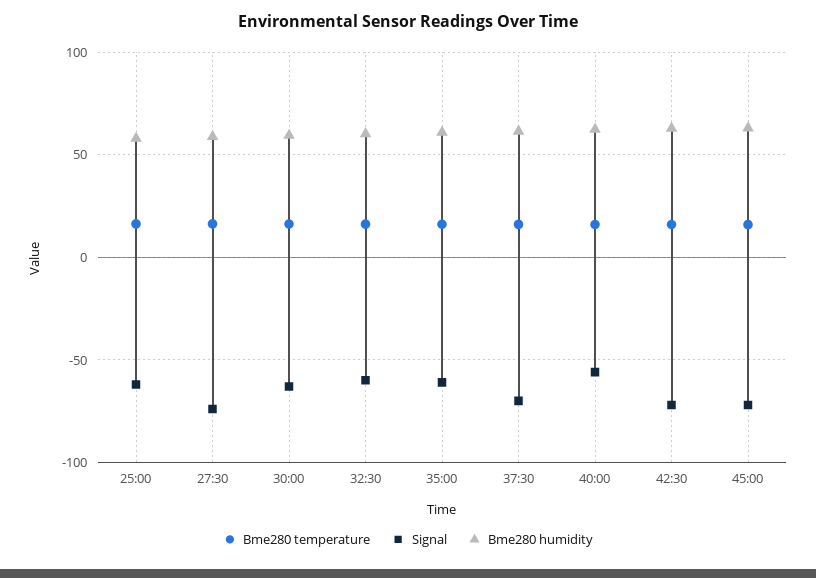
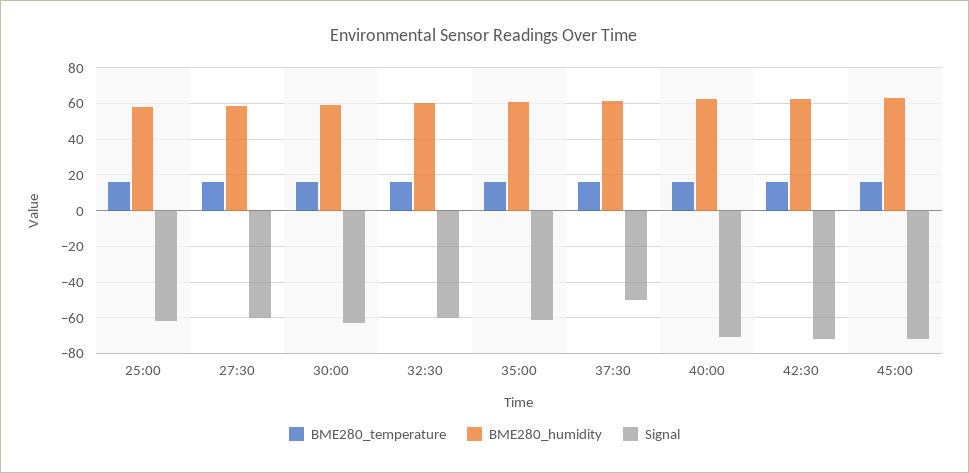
Signal, 27:30: -75 -> -60
Signal, 37:30: -70 -> -50
Signal, 40:00: -55 -> -70

